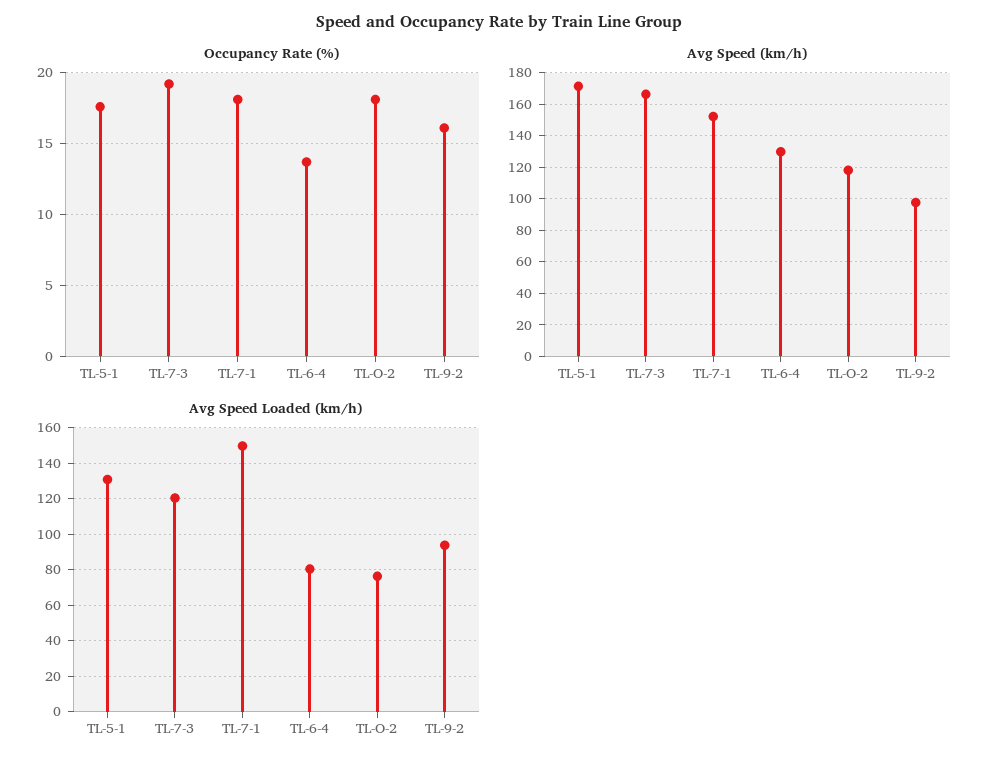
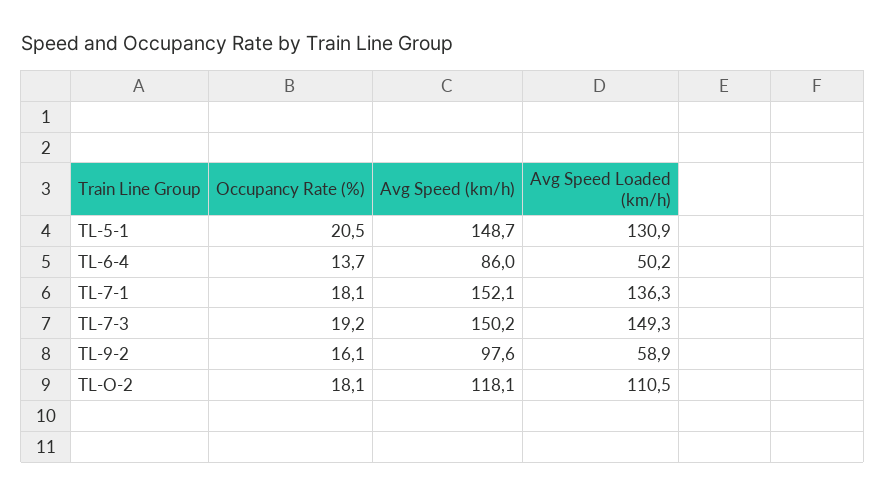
Occupancy Rate (%), TL-5-1: 17.5 -> 20.5
Avg Speed (km/h), TL-5-1: 170 -> 148.7
Avg Speed (km/h), TL-7-3: 165 -> 150.2
Avg Speed (km/h), TL-6-4: 130 -> 86
Avg Speed Loaded (km/h), TL-7-3: 120 -> 149.3
Avg Speed Loaded (km/h), TL-7-1: 150 -> 136.3
Avg Speed Loaded (km/h), TL-6-4: 80 -> 50.2
Avg Speed Loaded (km/h), TL-O-2: 75 -> 110.5
Avg Speed Loaded (km/h), TL-9-2: 95 -> 58.9

